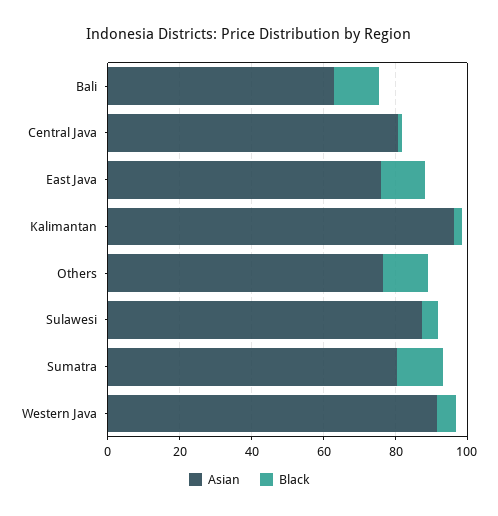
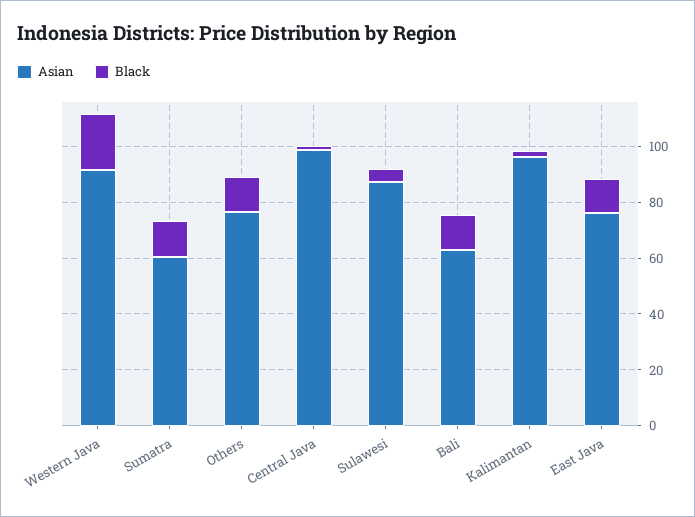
Asian, Central Java: 80 -> 100
Asian, Sumatra: 80 -> 60
Black, Western Java: 5 -> 20

